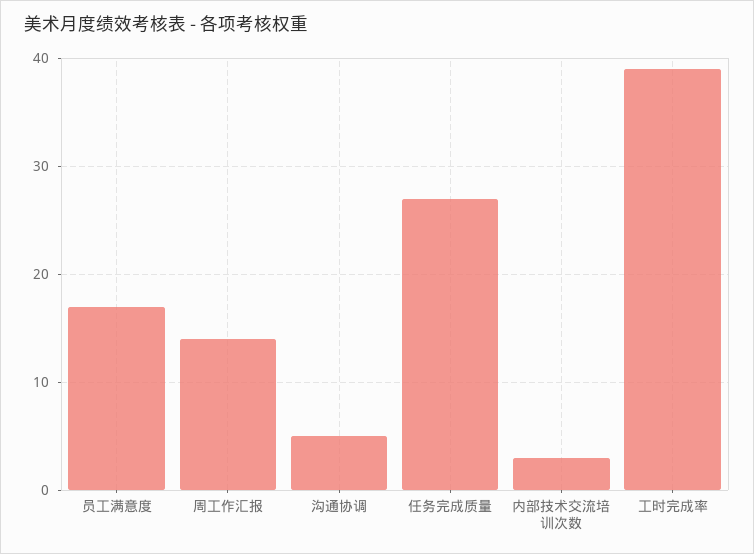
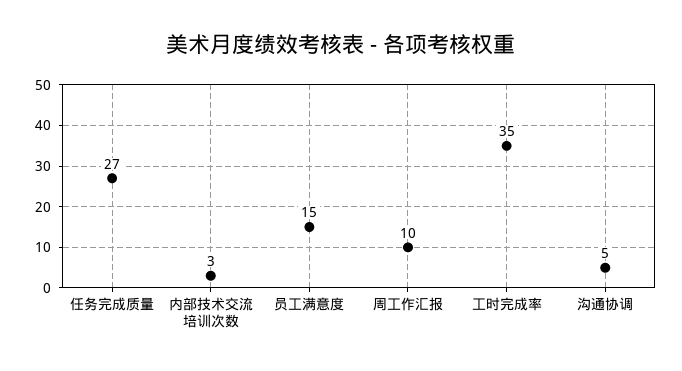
员工满意度: 17 -> 15
周工作汇报: 14 -> 10
工时完成率: 39 -> 35

